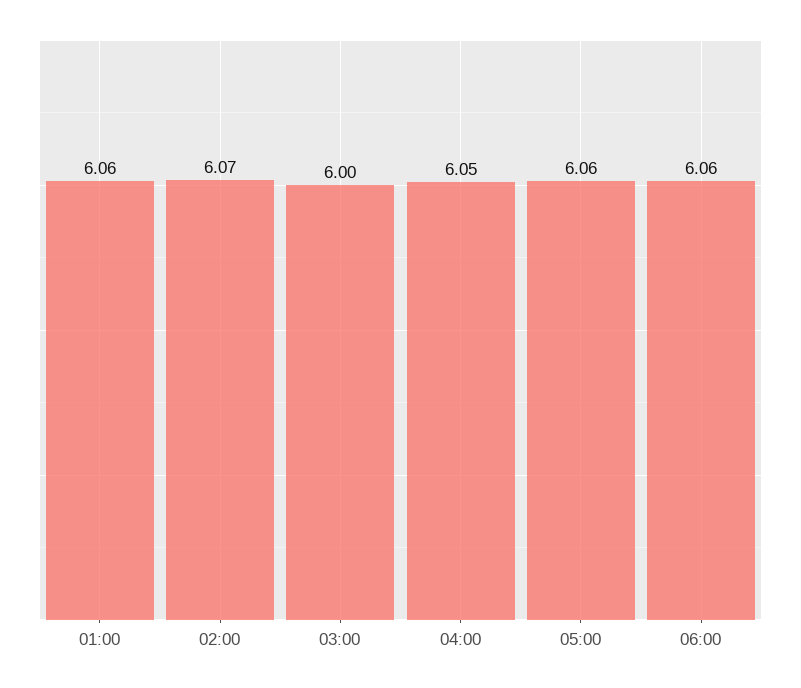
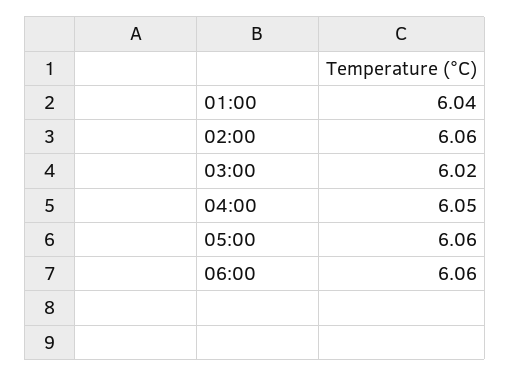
01:00: 6.06 -> 6.04
02:00: 6.07 -> 6.06
03:00: 6 -> 6.02

